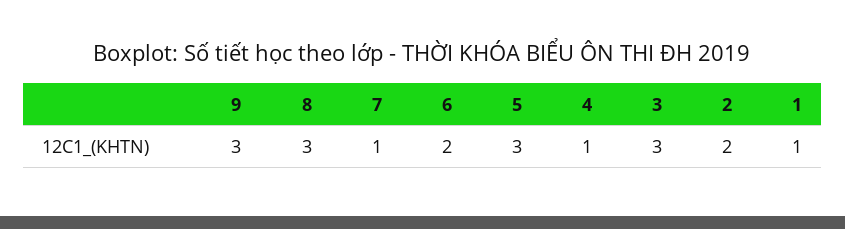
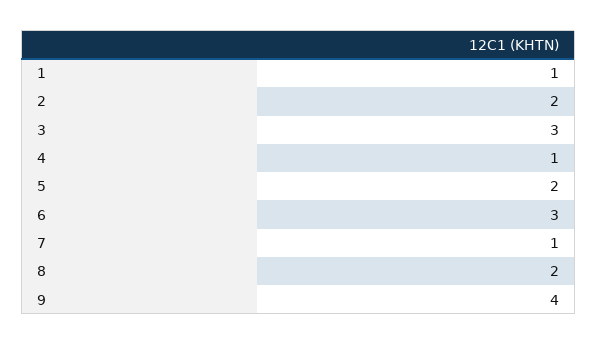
9: 3 -> 4
8: 3 -> 2
6: 2 -> 3
5: 3 -> 2

